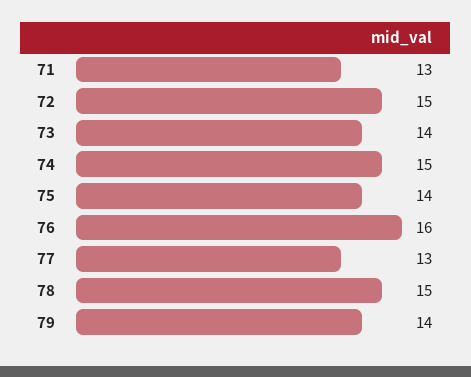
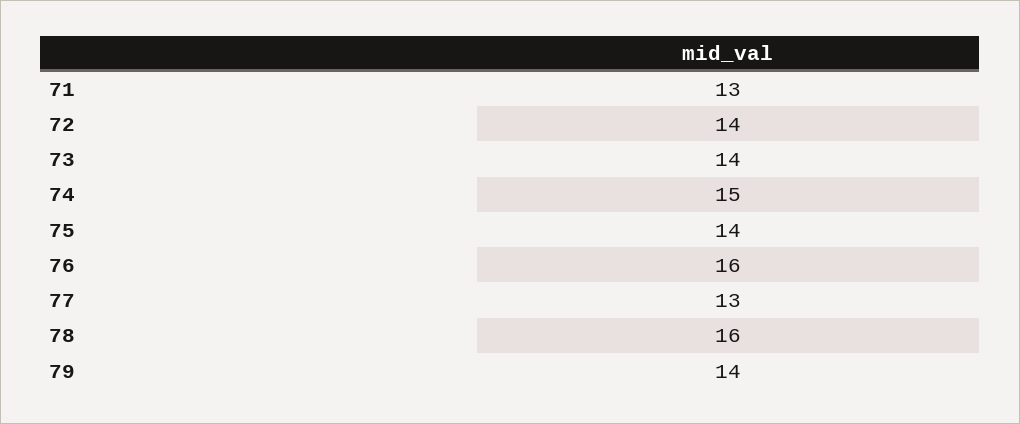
72: 15 -> 14
78: 15 -> 16

